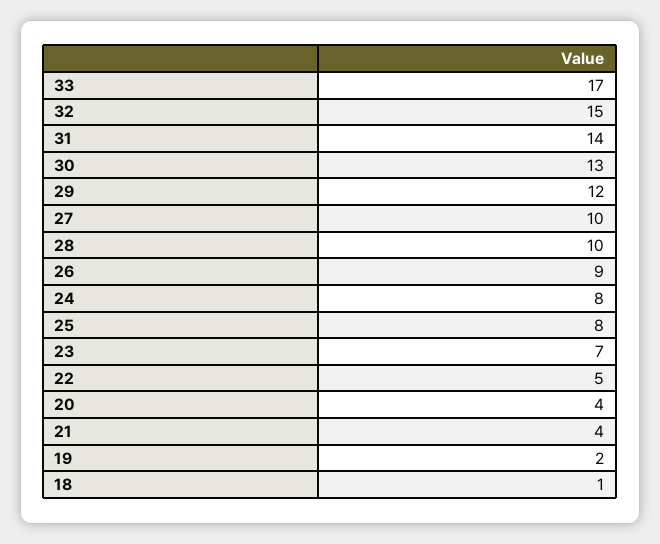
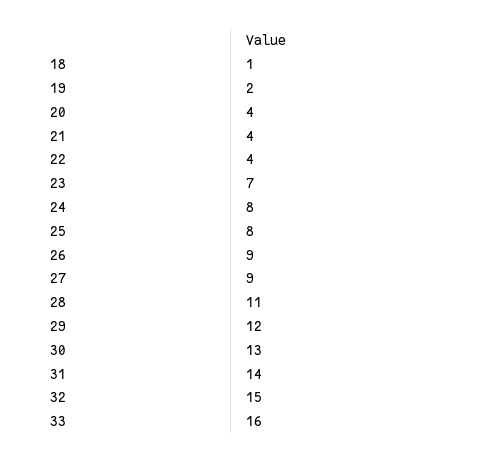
33: 17 -> 16
27: 10 -> 9
28: 10 -> 11
22: 5 -> 4

